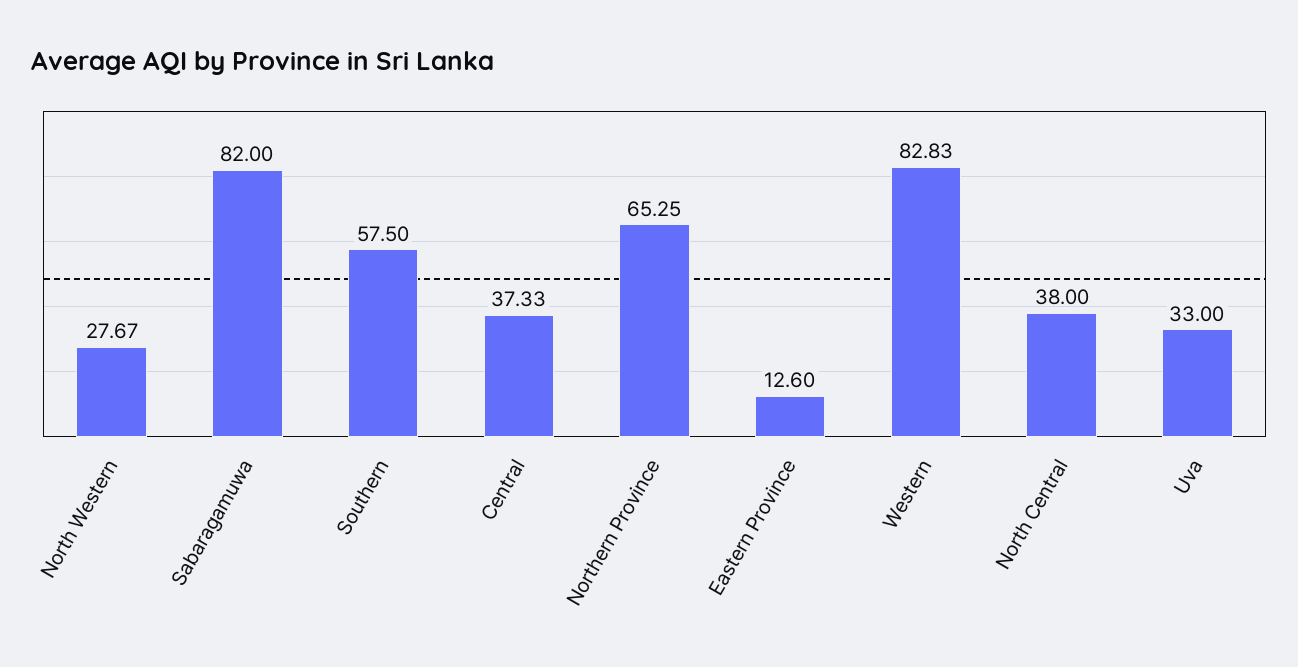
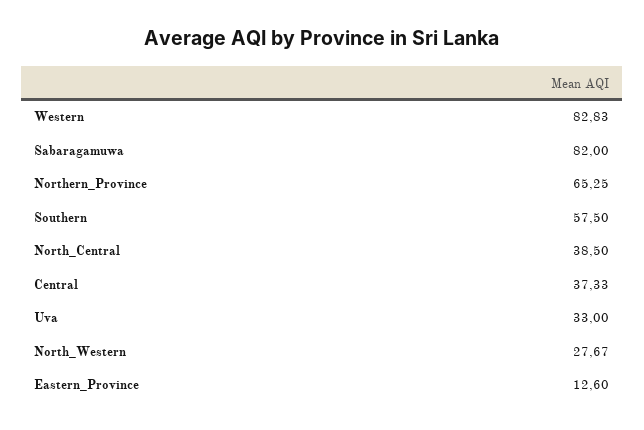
North Central: 38 -> 38.5

